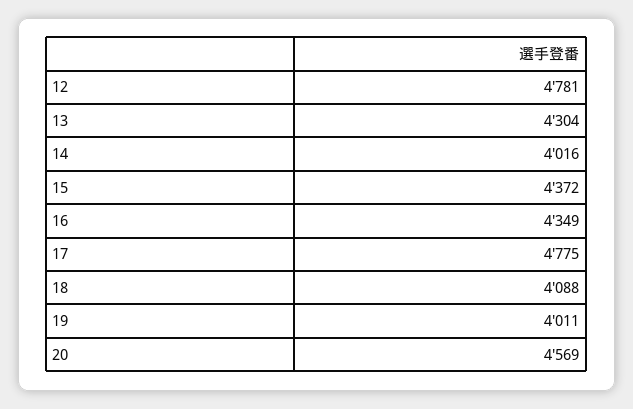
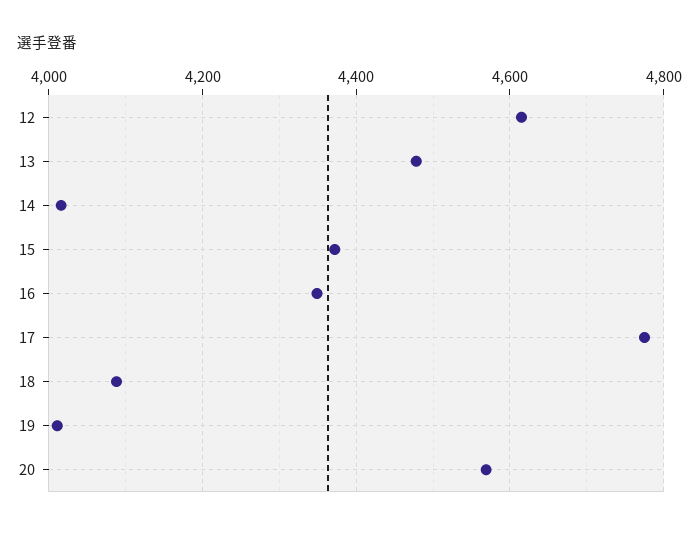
12: 4781 -> 4620
13: 4304 -> 4480

